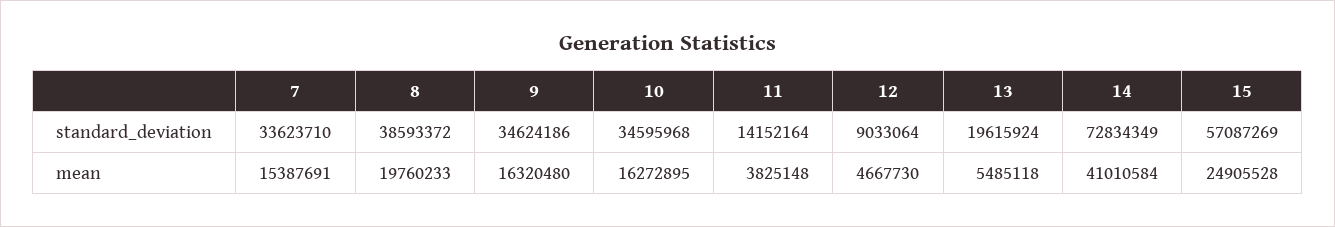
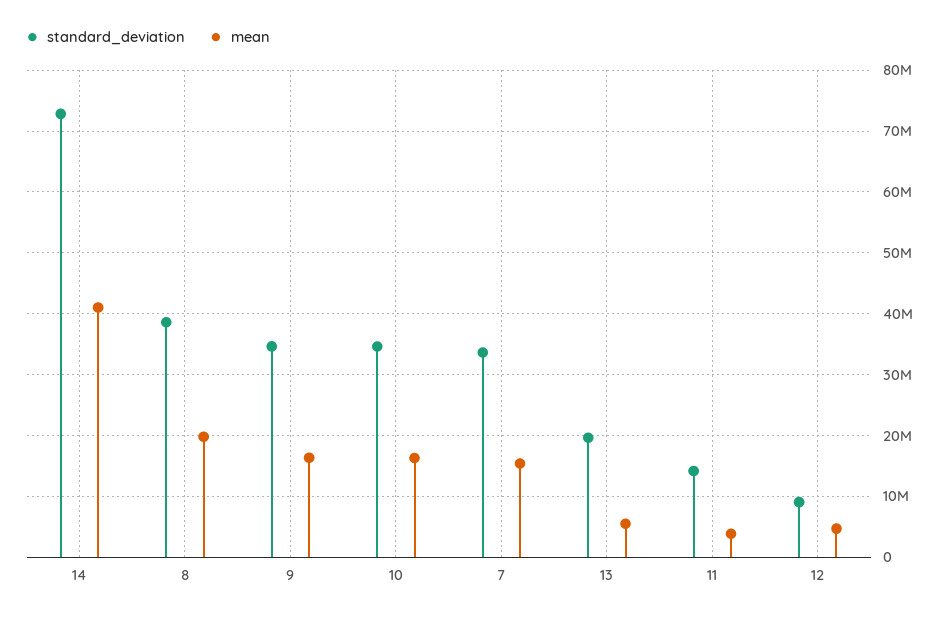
standard_deviation, 15: 57087269 -> none
mean, 15: 24905528 -> none

